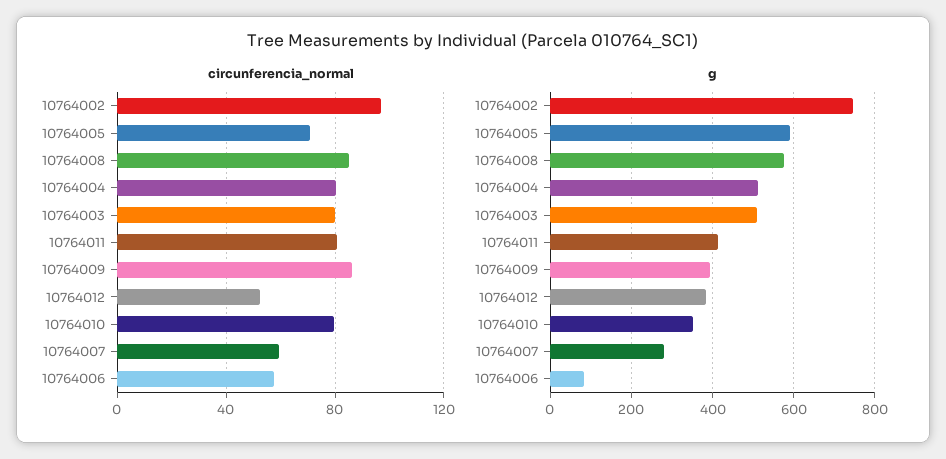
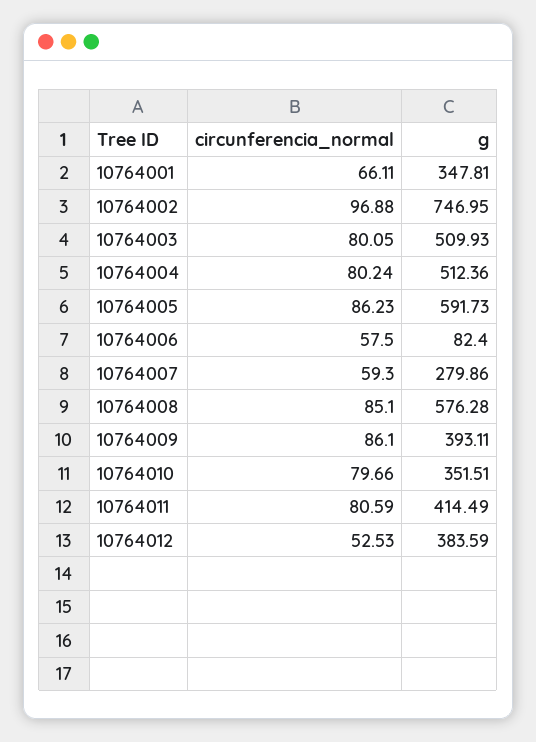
circunferencia_normal, 10764005: 70 -> 86.23
circunferencia_normal, 10764001: none -> 66.11
g, 10764001: none -> 347.81

